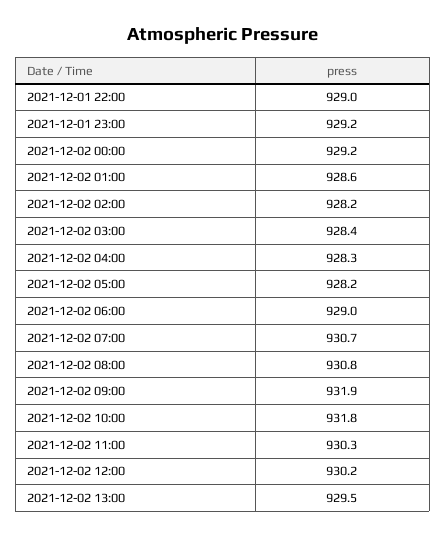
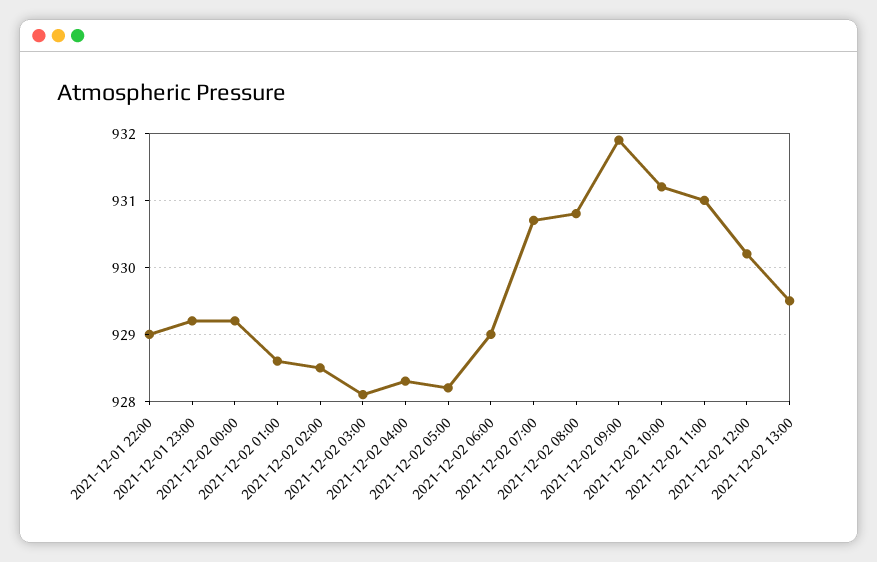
2021-12-02 02:00: 928.2 -> 928.5
2021-12-02 03:00: 928.4 -> 928.1
2021-12-02 10:00: 931.8 -> 931.2
2021-12-02 11:00: 930.3 -> 931

